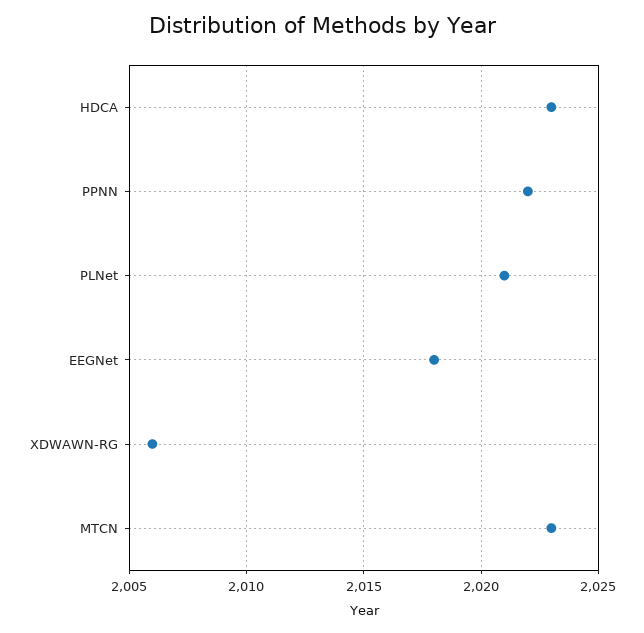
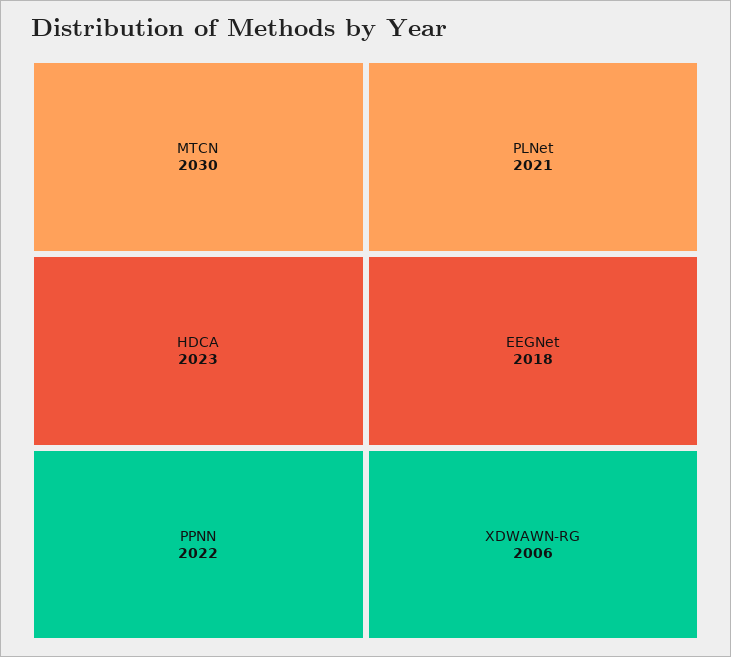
MTCN: 2023 -> 2030

